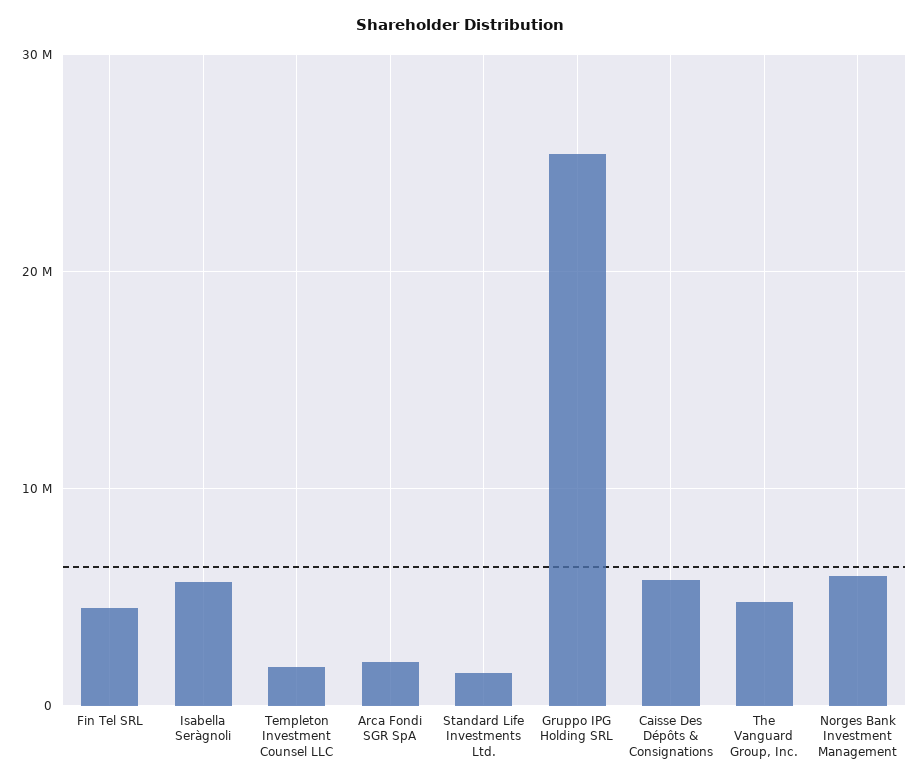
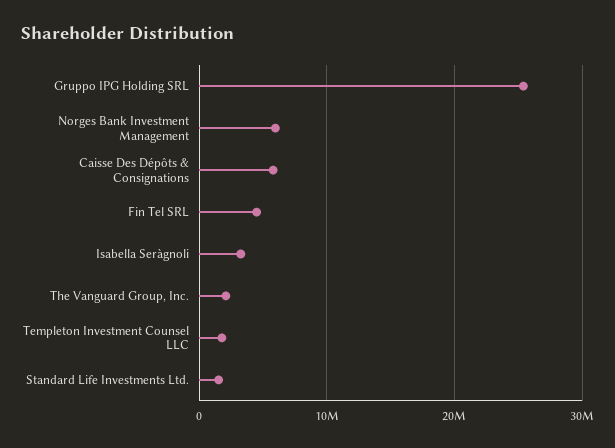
Isabella Seràgnoli: 6000000 -> 3000000
Arca Fondi SGR SpA: 2000000 -> none
The Vanguard Group, Inc.: 5000000 -> 2000000

